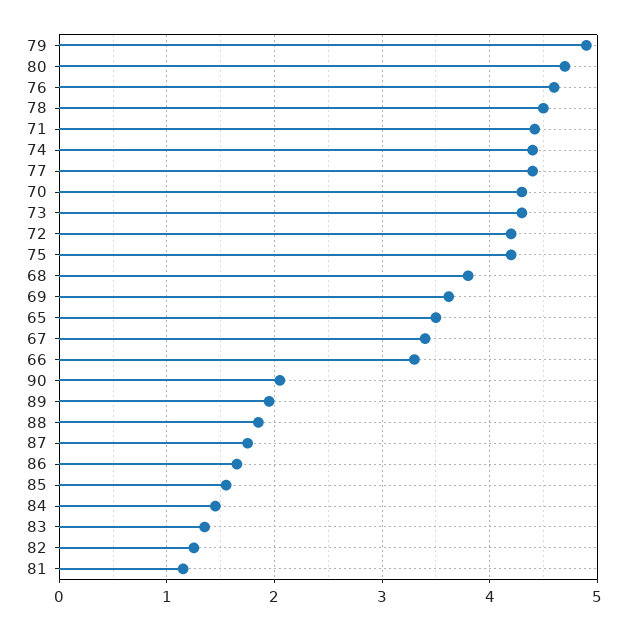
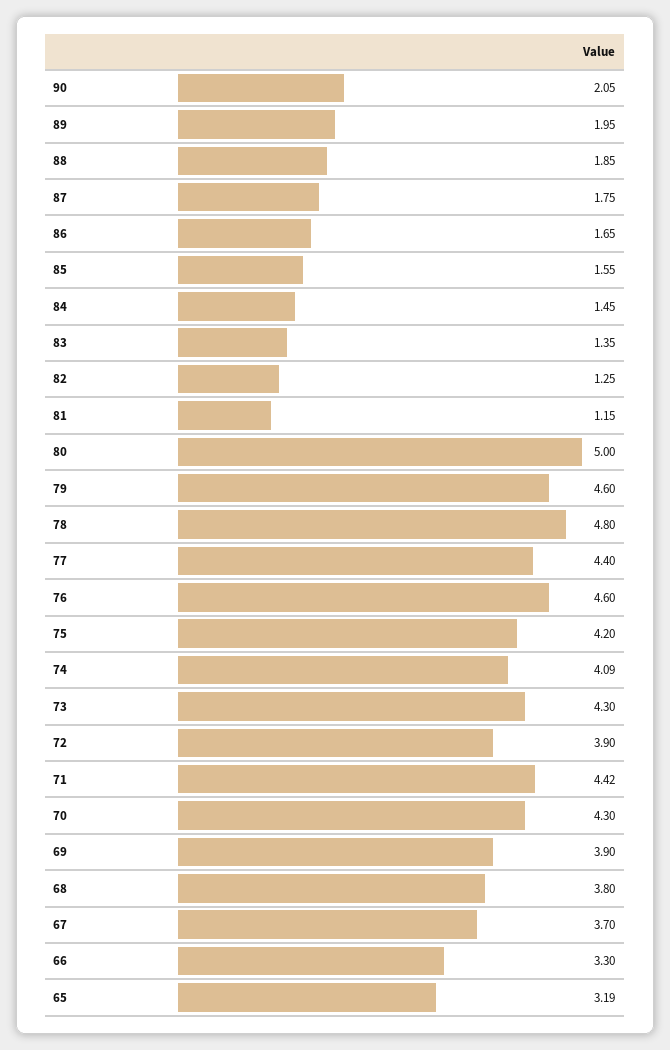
79: 4.9 -> 4.6
80: 4.7 -> 5
78: 4.5 -> 4.8
74: 4.4 -> 4.09
72: 4.2 -> 3.9
69: 3.6 -> 3.9
65: 3.5 -> 3.19
67: 3.4 -> 3.7

